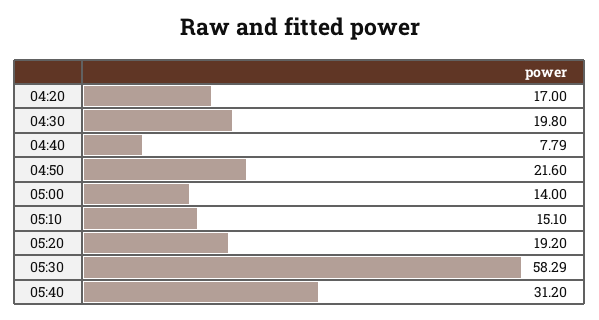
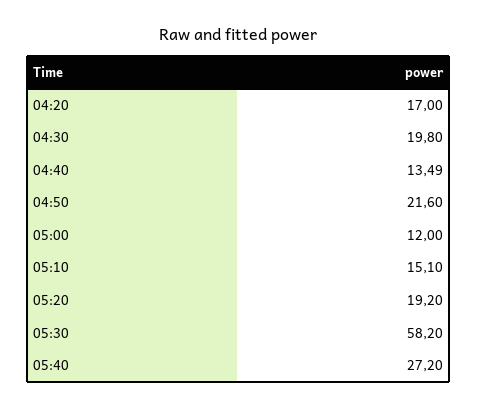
04:40: 7.79 -> 13.49
05:00: 14 -> 12
05:30: 58.29 -> 58.2
05:40: 31.2 -> 27.2

